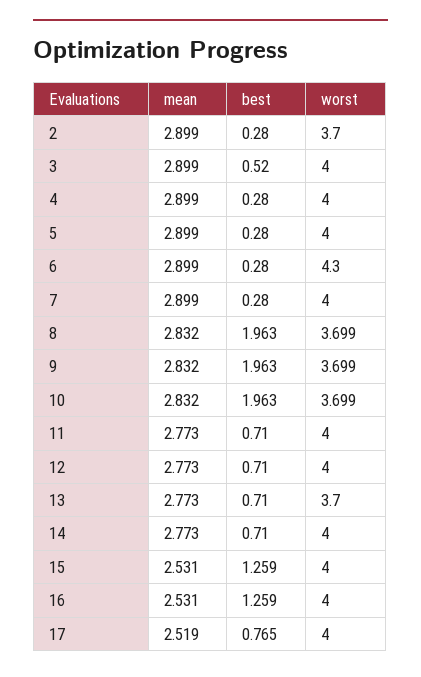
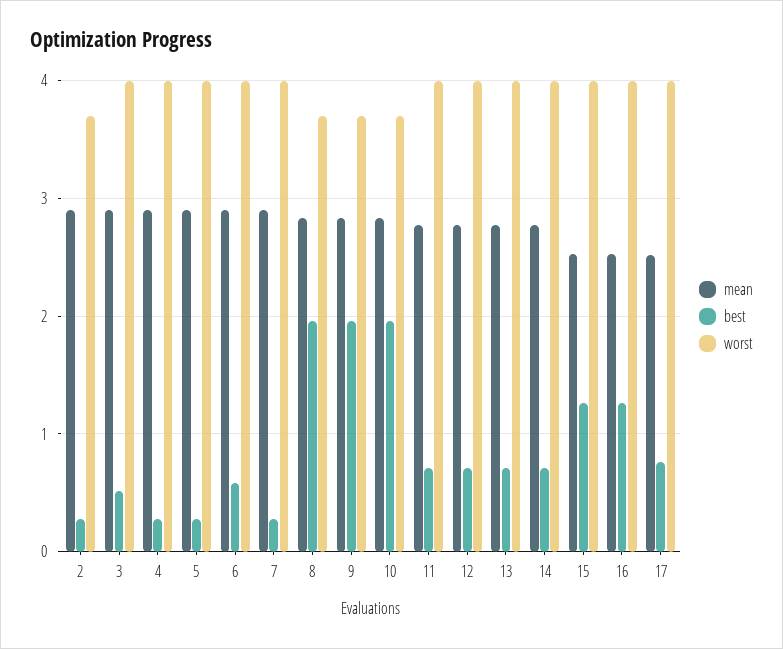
best, 6: 0.28 -> 0.6
worst, 6: 4.3 -> 4
worst, 13: 3.7 -> 4

